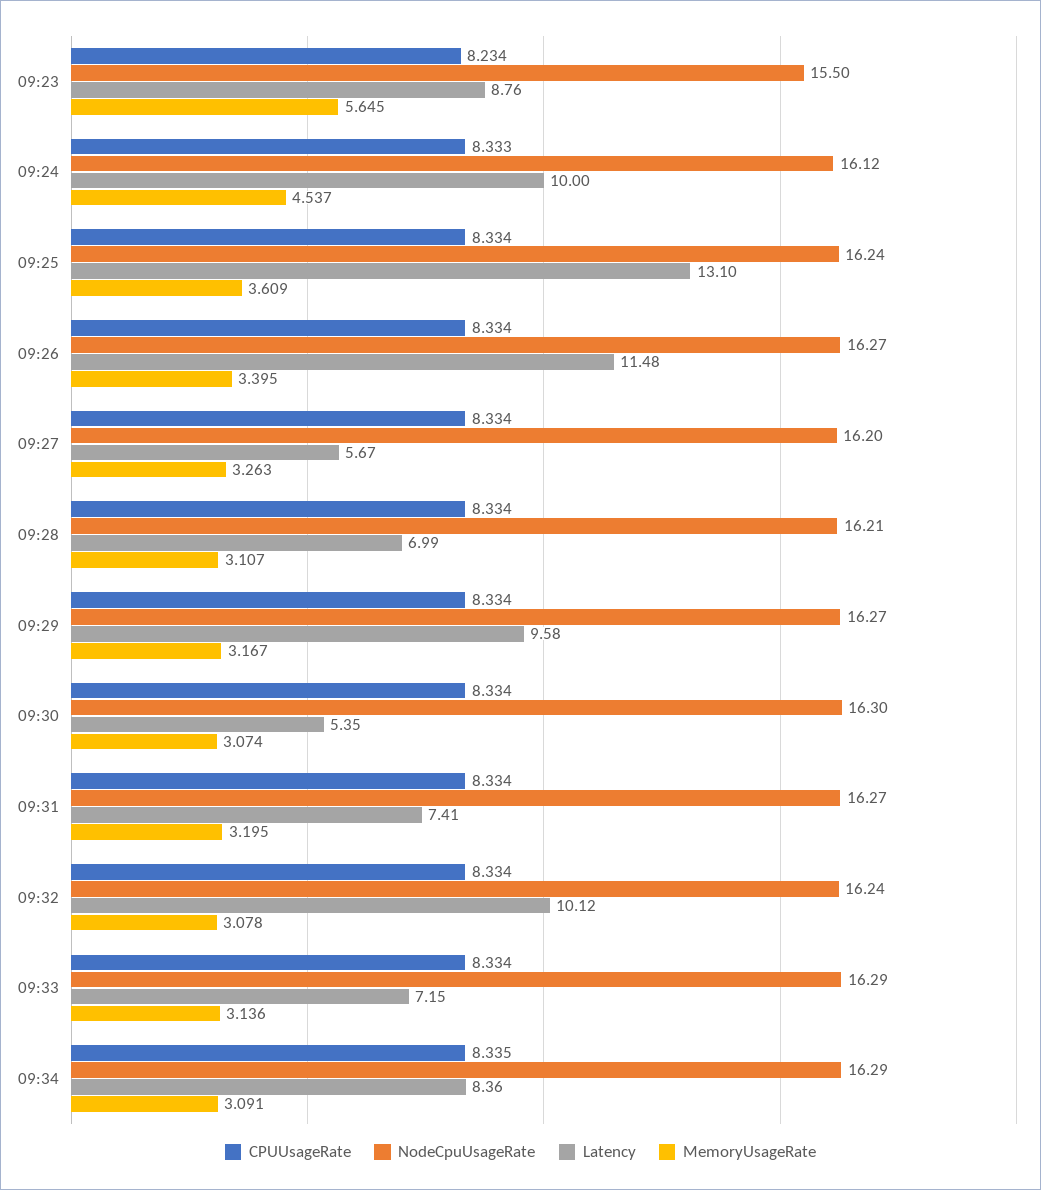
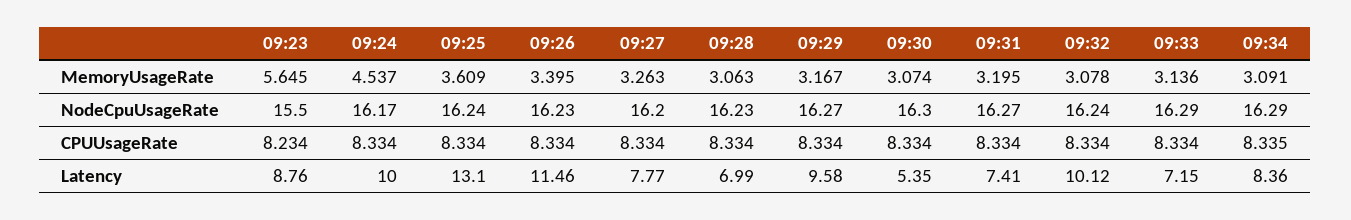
CPUUsageRate, 09:24: 8.333 -> 8.334
NodeCpuUsageRate, 09:24: 16.12 -> 16.17
NodeCpuUsageRate, 09:26: 16.27 -> 16.23
Latency, 09:26: 11.48 -> 11.46
Latency, 09:27: 5.67 -> 7.77
NodeCpuUsageRate, 09:28: 16.21 -> 16.23
MemoryUsageRate, 09:28: 3.107 -> 3.063

